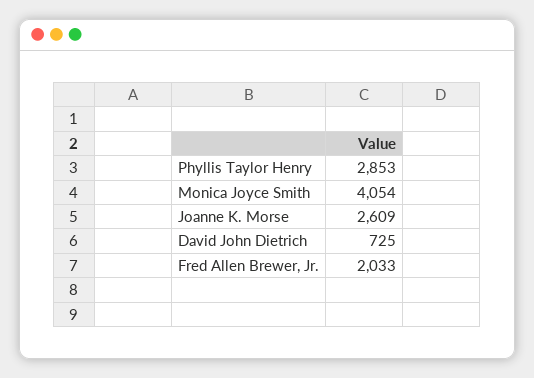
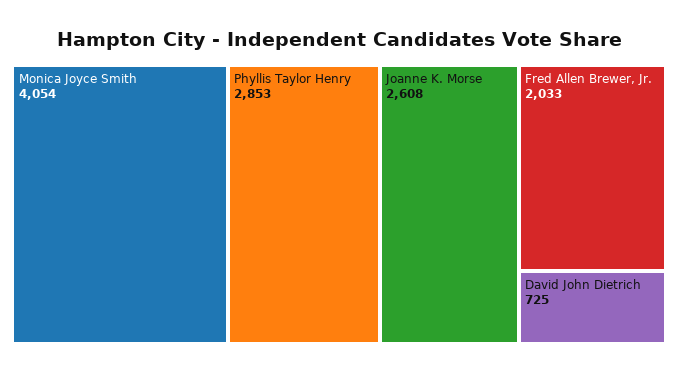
Joanne K. Morse: 2609 -> 2608

